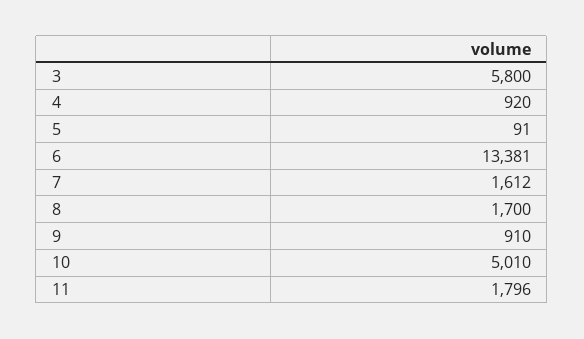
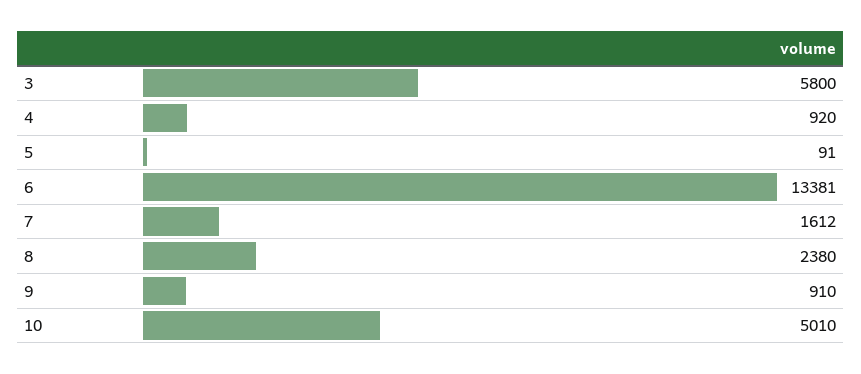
8: 1700 -> 2380
11: 1796 -> none

